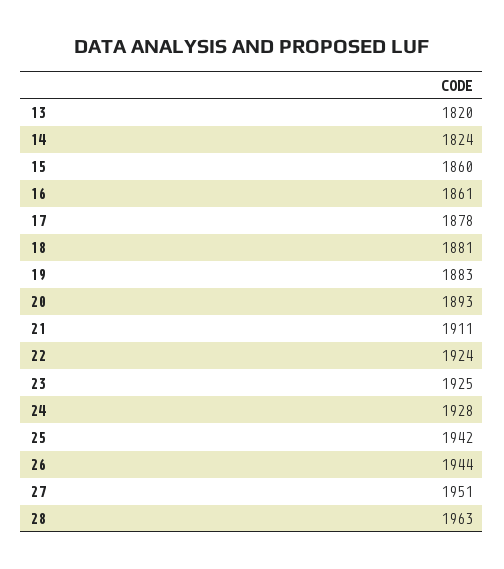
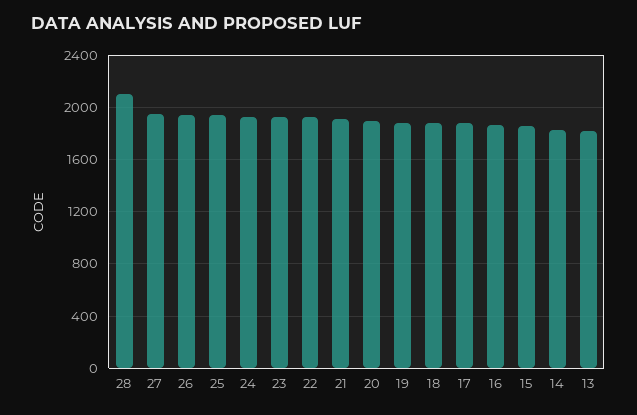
28: 1963 -> 2100

